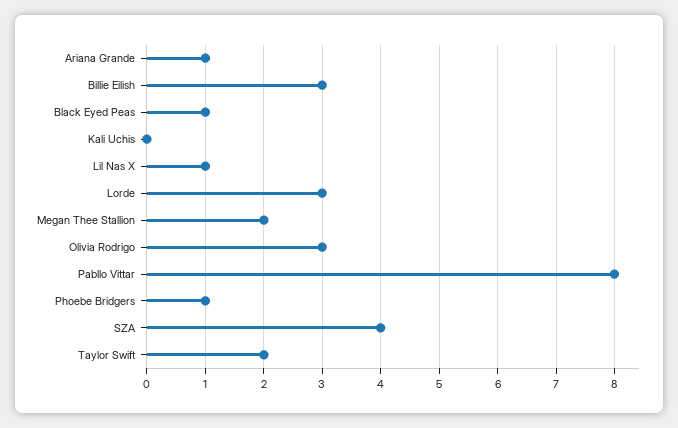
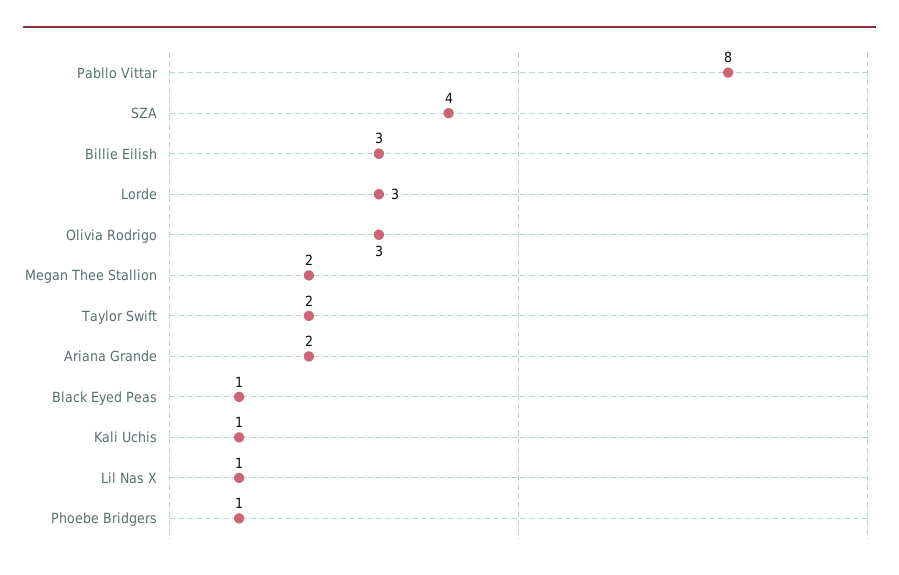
Ariana Grande: 1 -> 2
Kali Uchis: 0 -> 1

